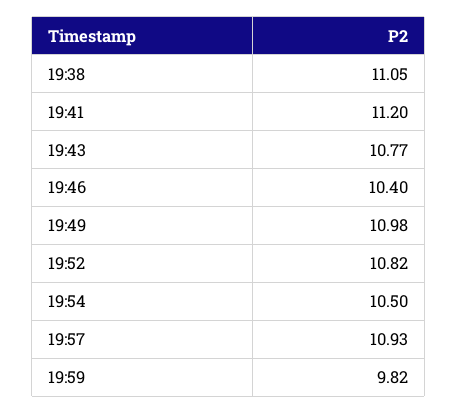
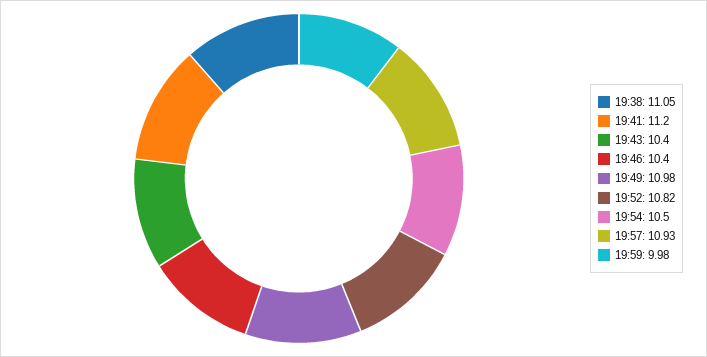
19:43: 10.77 -> 10.4
19:59: 9.82 -> 9.98

